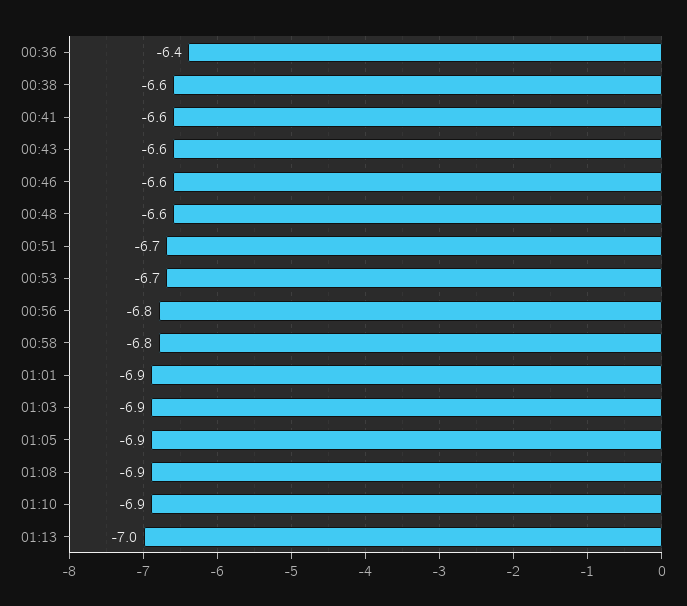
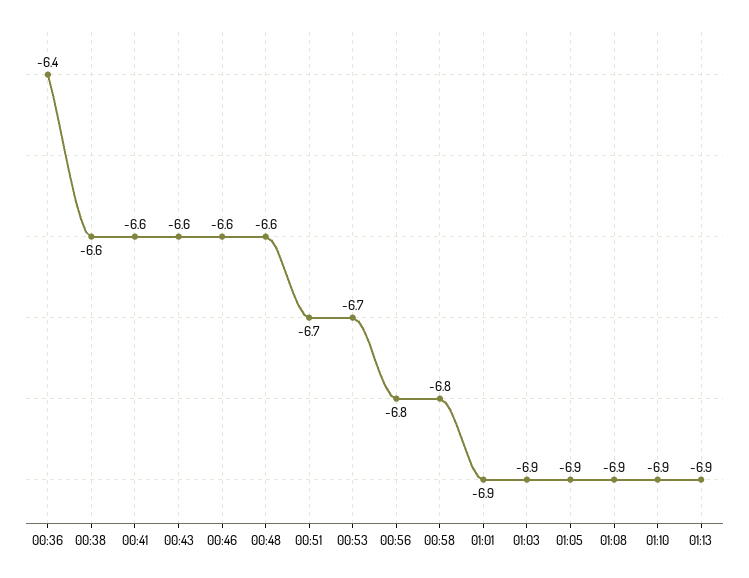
01:13: -7 -> -6.9

